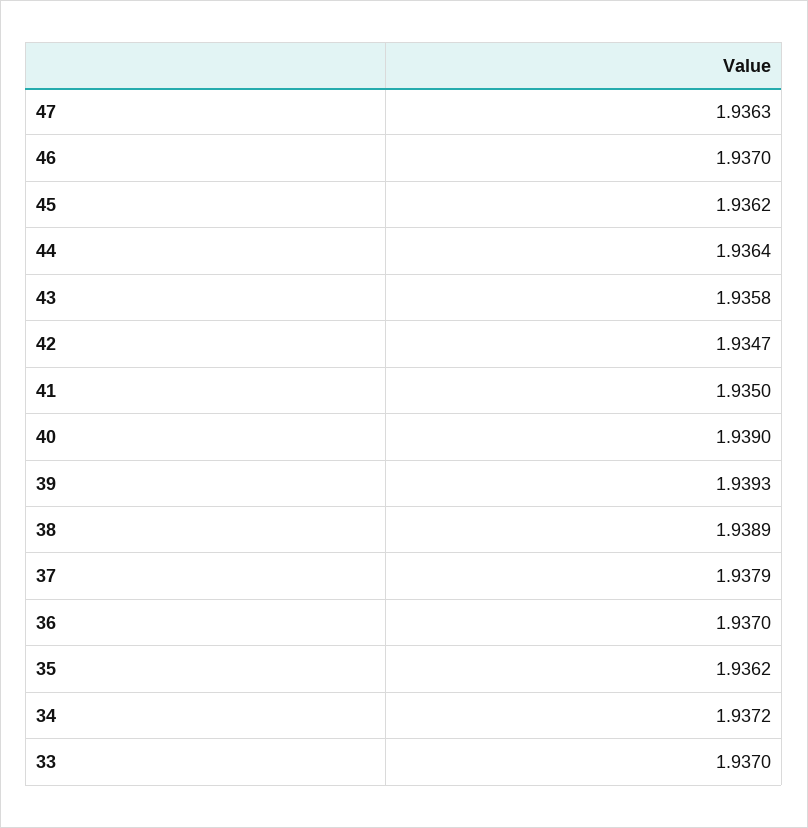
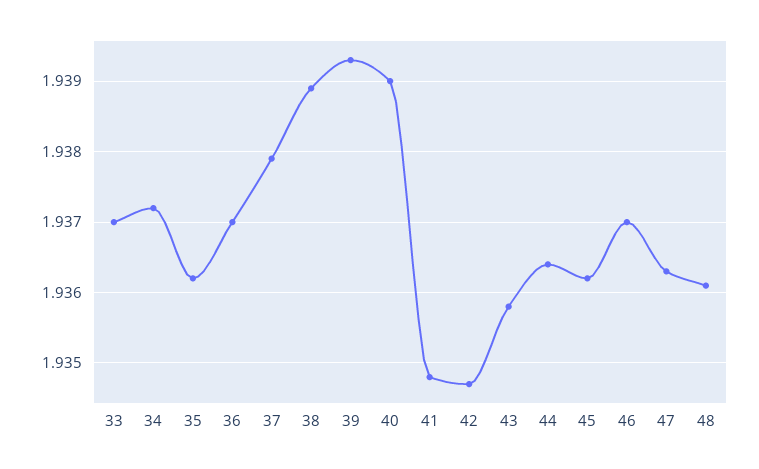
41: 1.935 -> 1.9348
48: none -> 1.9361

